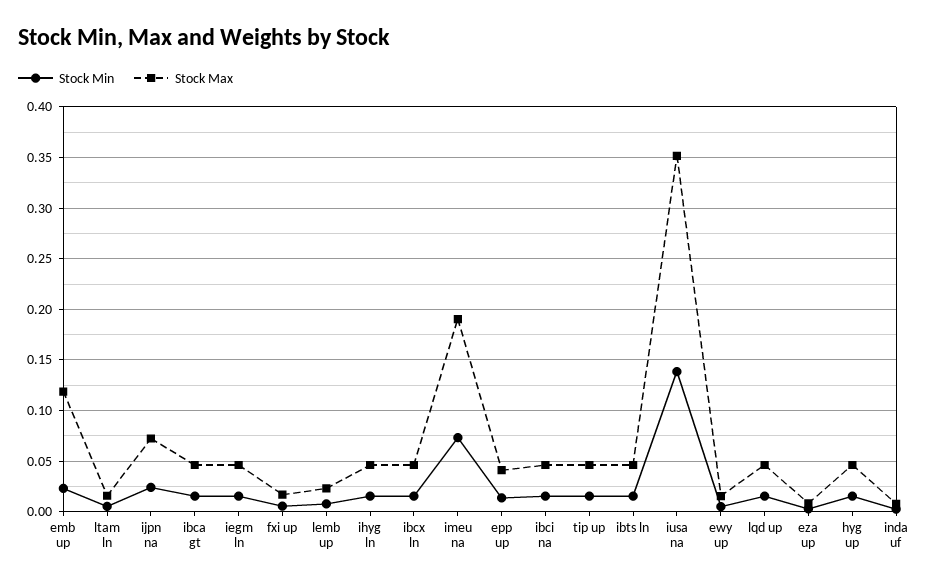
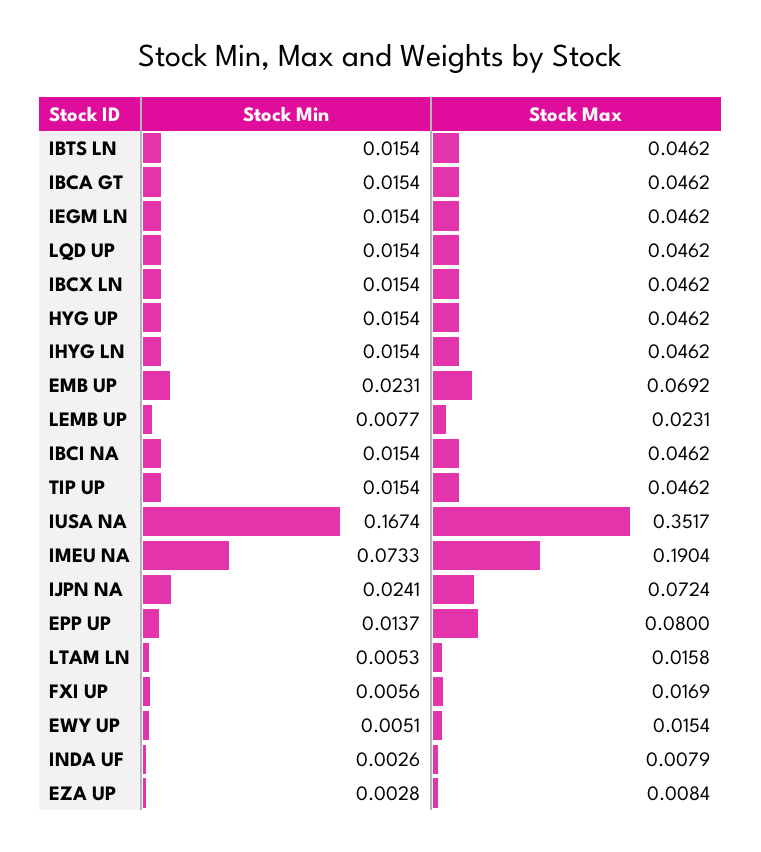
Stock Max, emb up: 0.12 -> 0.0692
Stock Max, epp up: 0.04 -> 0.08
Stock Min, iusa na: 0.14 -> 0.1674

